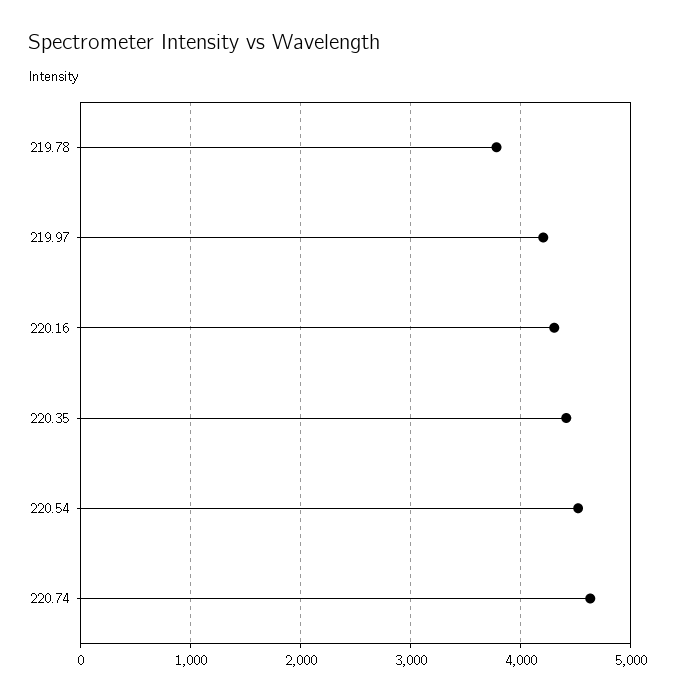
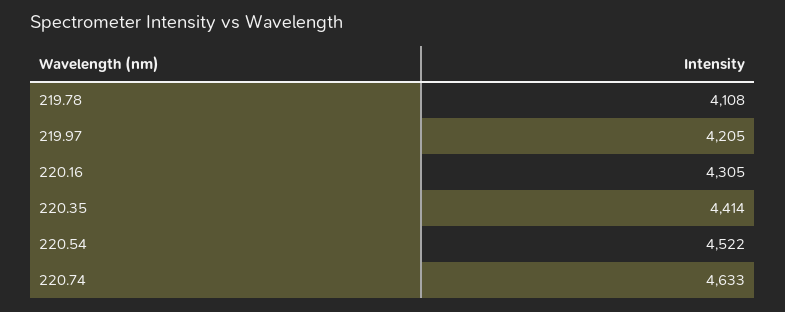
219.78: 3800 -> 4108

